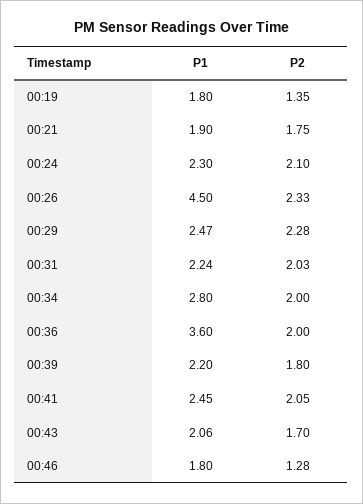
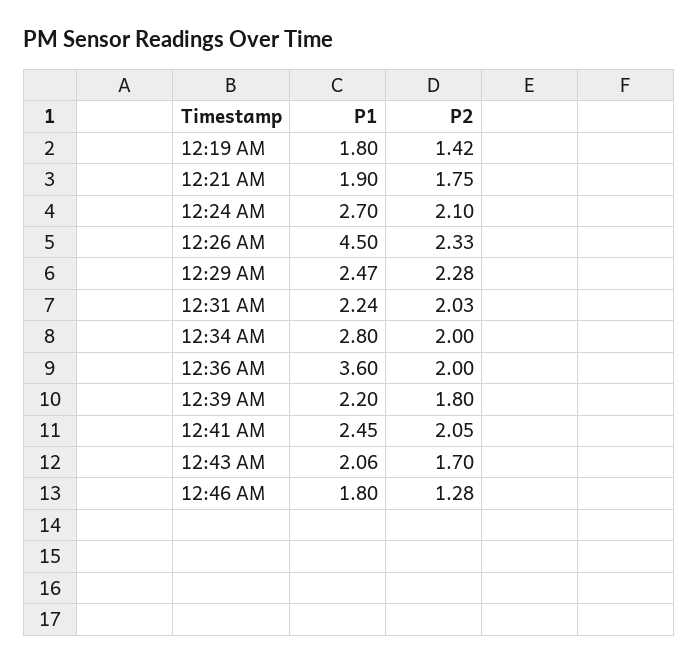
P2, 00:19: 1.35 -> 1.42
P1, 00:24: 2.3 -> 2.7

